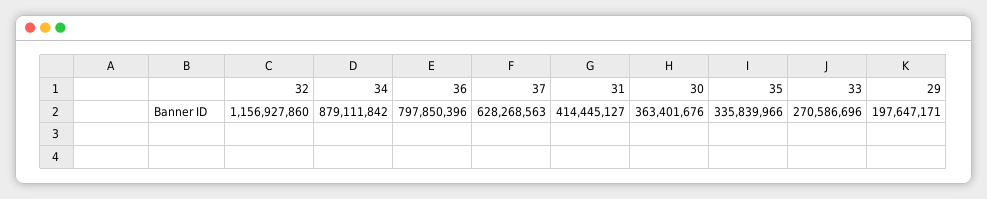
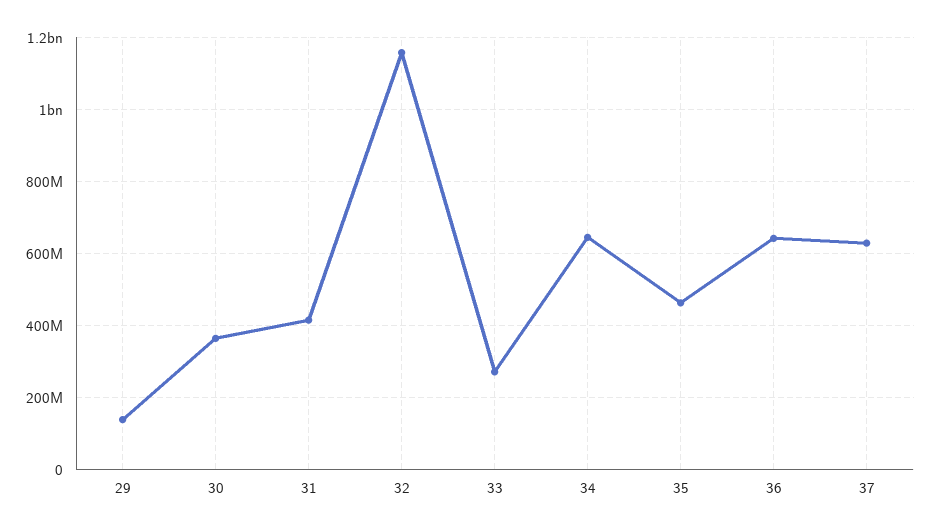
34: 879111842 -> 640000000
36: 797850396 -> 640000000
35: 335839966 -> 460000000
29: 197647171 -> 140000000

